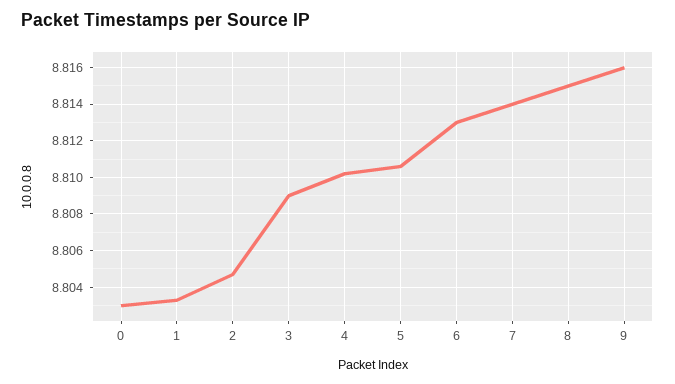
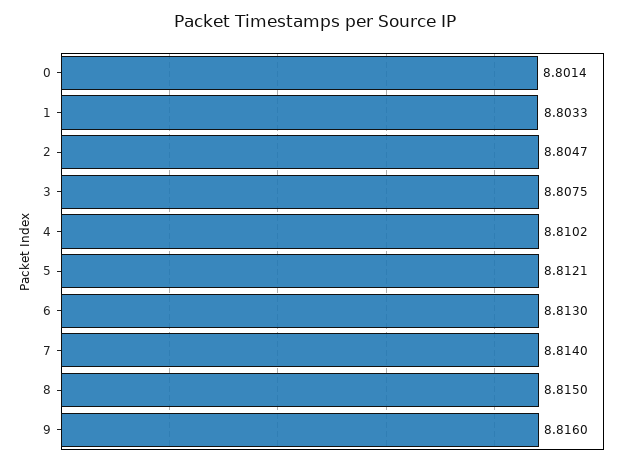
0: 8.803 -> 8.8014
3: 8.809 -> 8.8075
5: 8.8105 -> 8.8121

